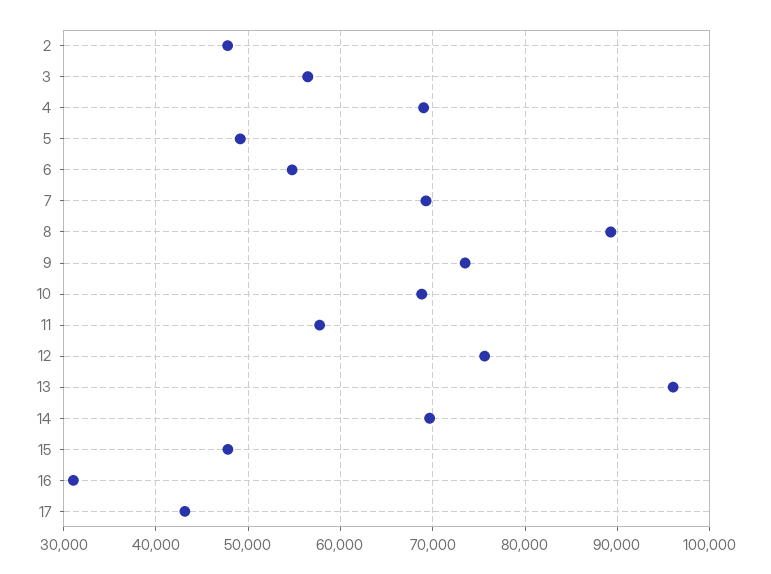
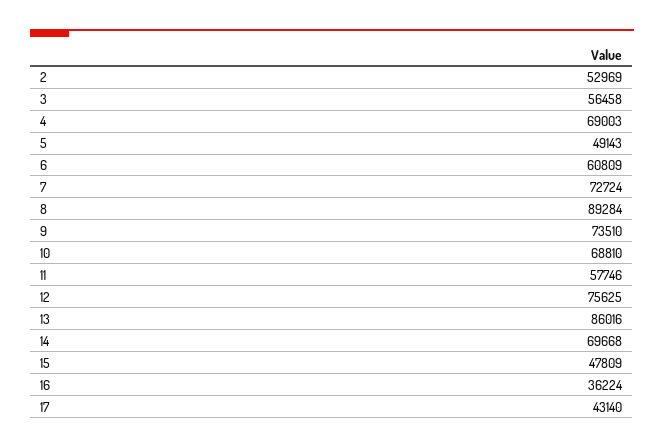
2: 48000 -> 52969
6: 55000 -> 60809
7: 69000 -> 72724
13: 96000 -> 86016
16: 31000 -> 36224

